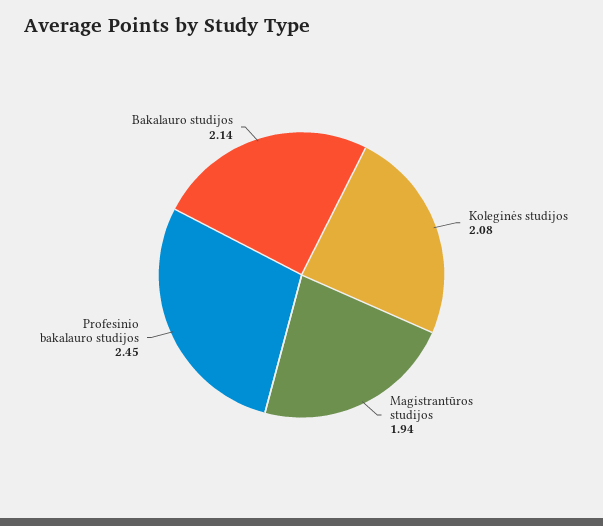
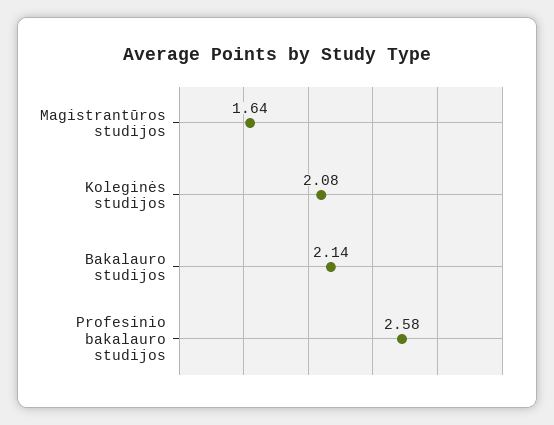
Magistrantūros studijos: 1.94 -> 1.64
Profesinio bakalauro studijos: 2.45 -> 2.58

